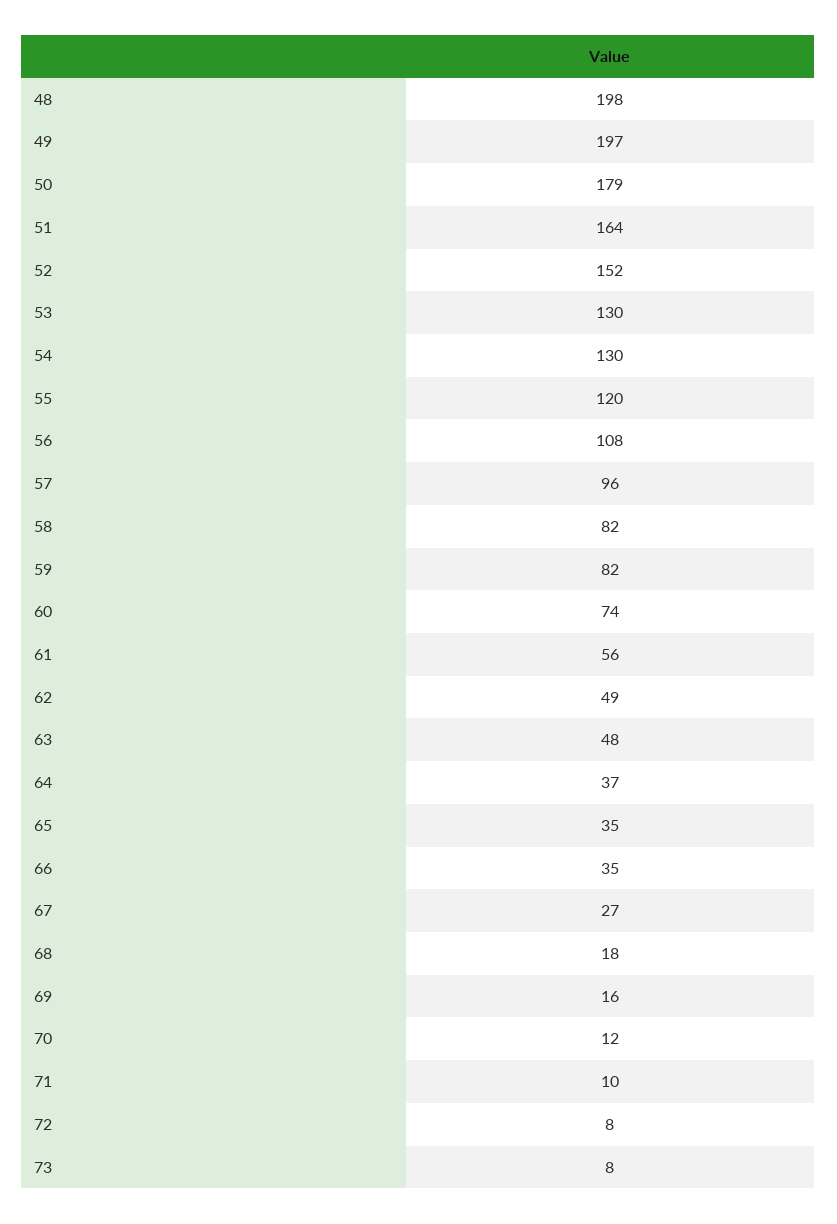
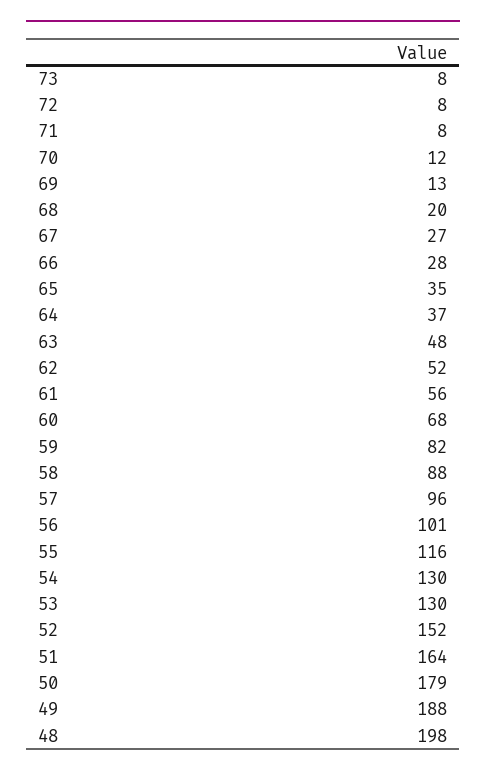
49: 197 -> 188
55: 120 -> 116
56: 108 -> 101
58: 82 -> 88
60: 74 -> 68
62: 49 -> 52
66: 35 -> 28
68: 18 -> 20
69: 16 -> 13
71: 10 -> 8

